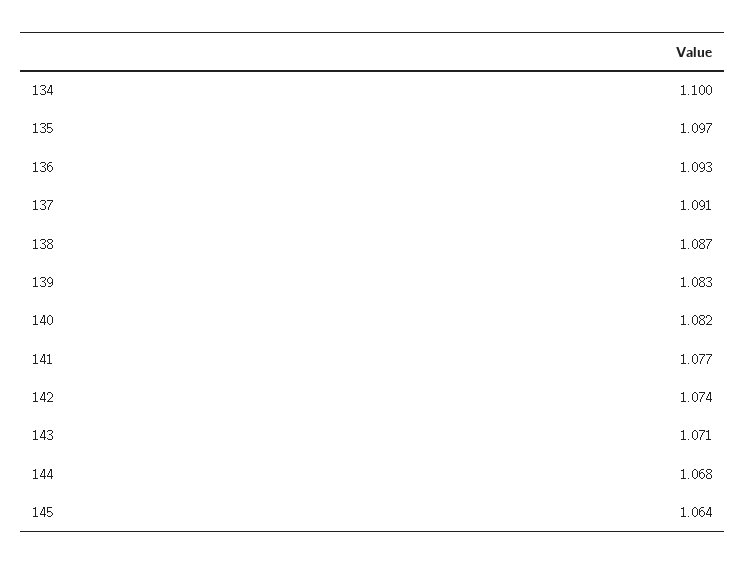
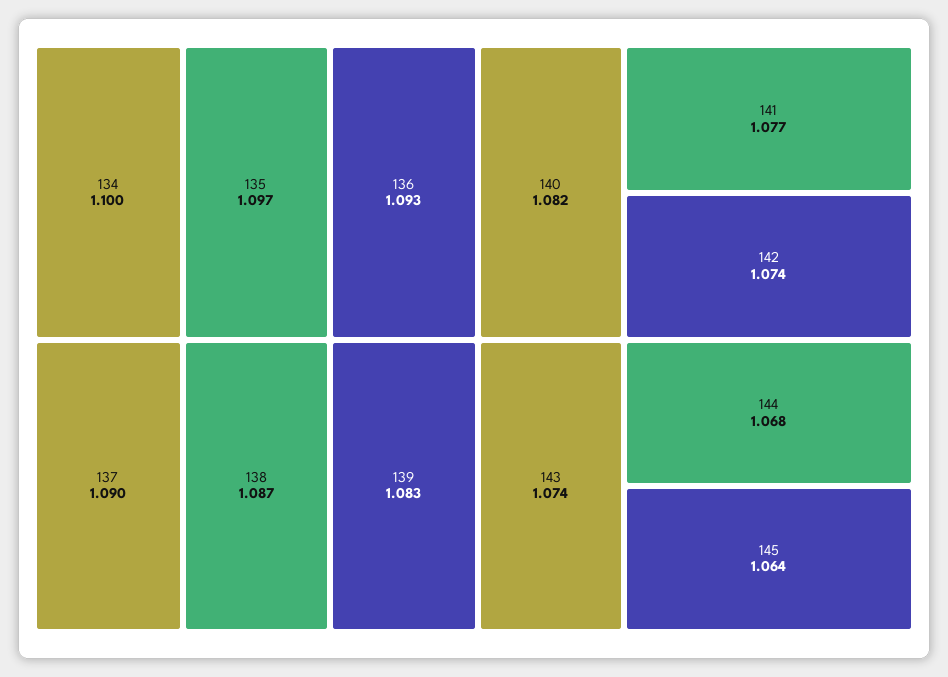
137: 1.091 -> 1.09
143: 1.071 -> 1.074

